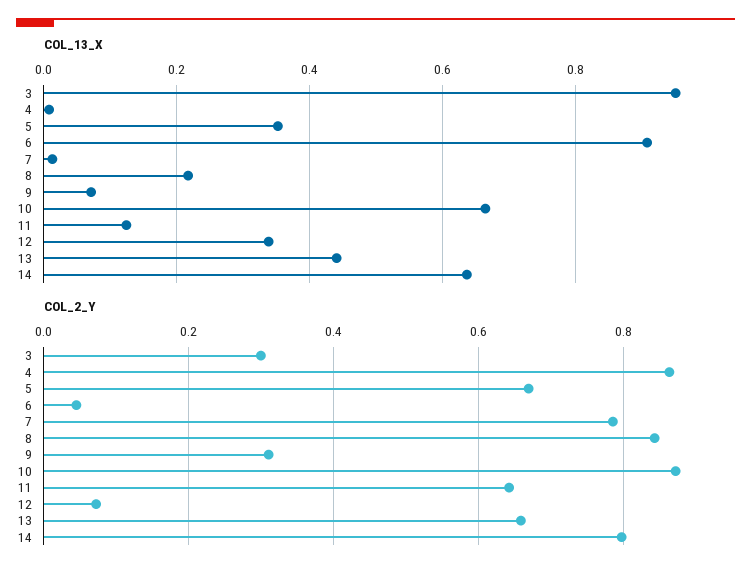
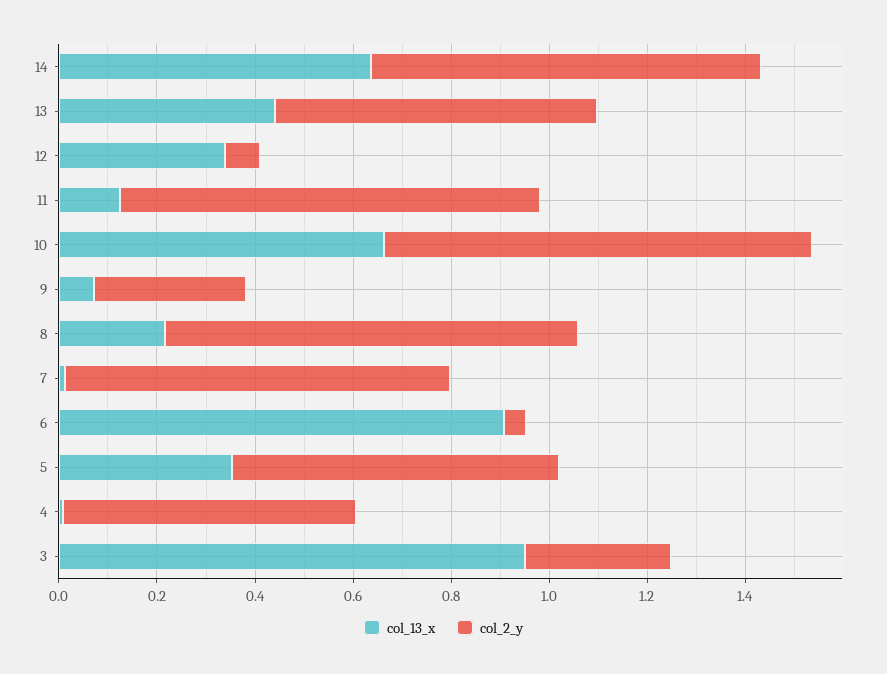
COL_2_Y, 4: 0.86 -> 0.6
COL_2_Y, 11: 0.64 -> 0.85

